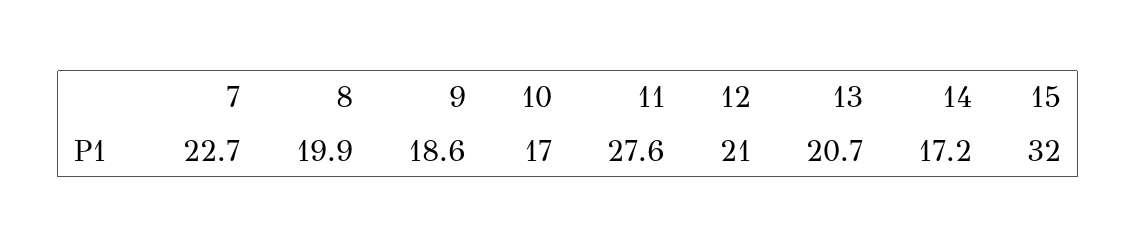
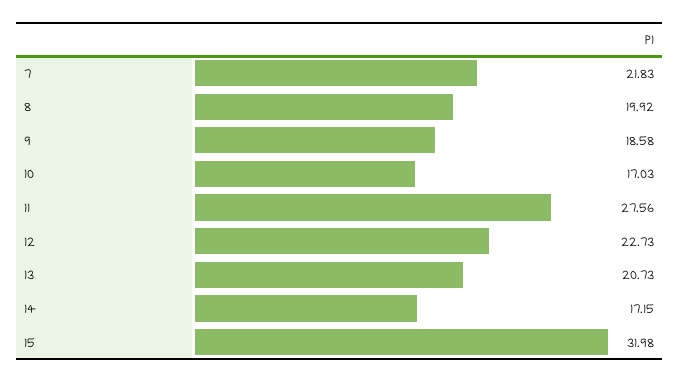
7: 22.7 -> 21.83
12: 21 -> 22.73

